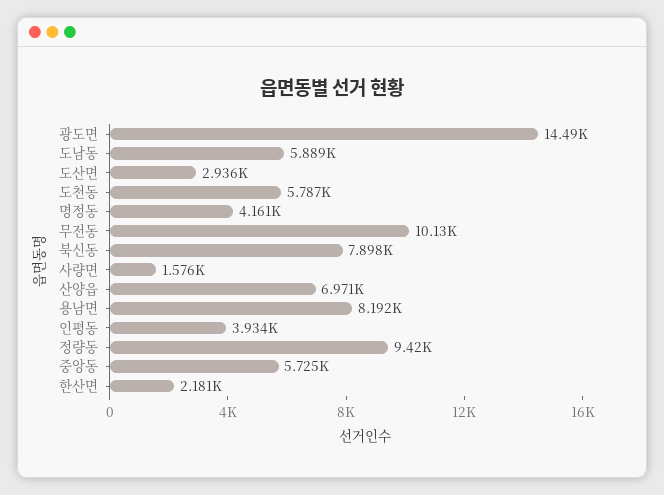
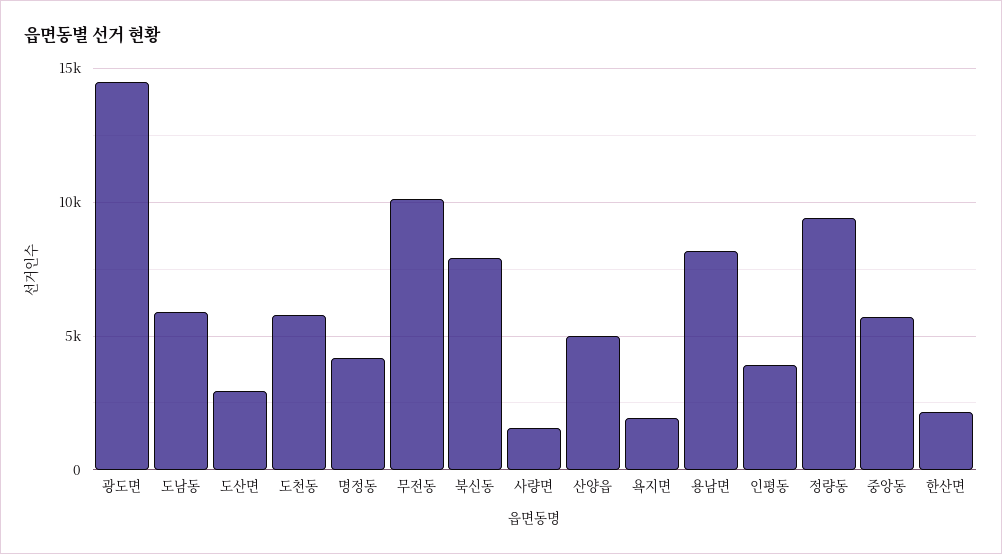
산양읍: 6971 -> 5000
욕지면: none -> 2000

